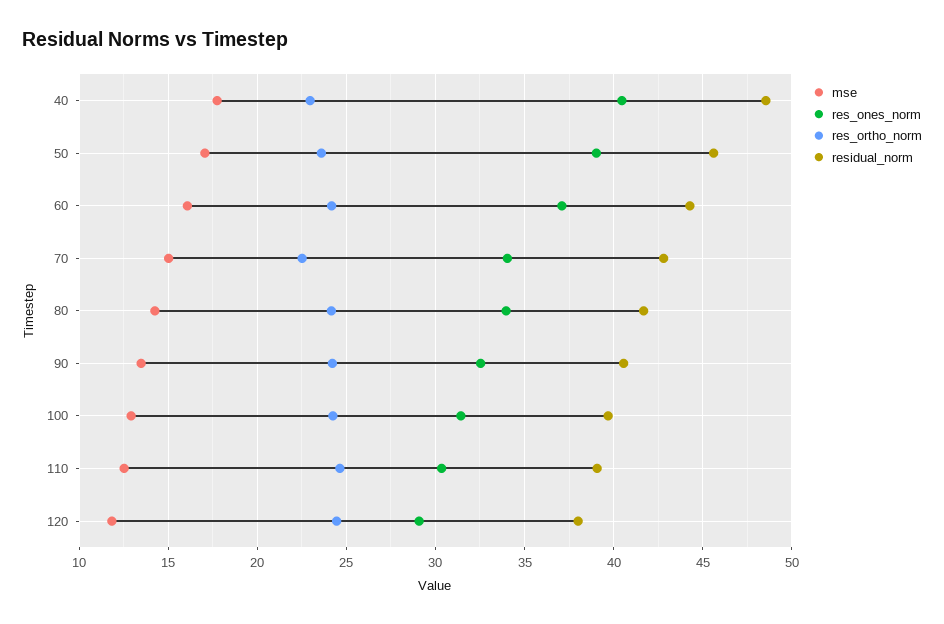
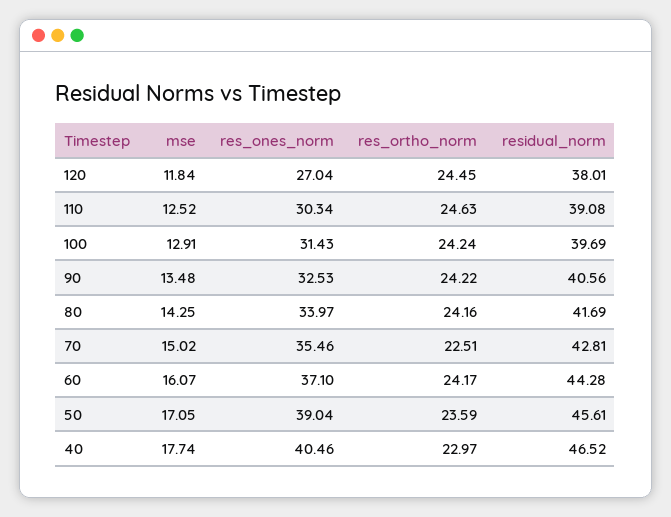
residual_norm, 40: 48.5 -> 46.52
res_ones_norm, 70: 34 -> 35.46
res_ones_norm, 120: 29 -> 27.04

